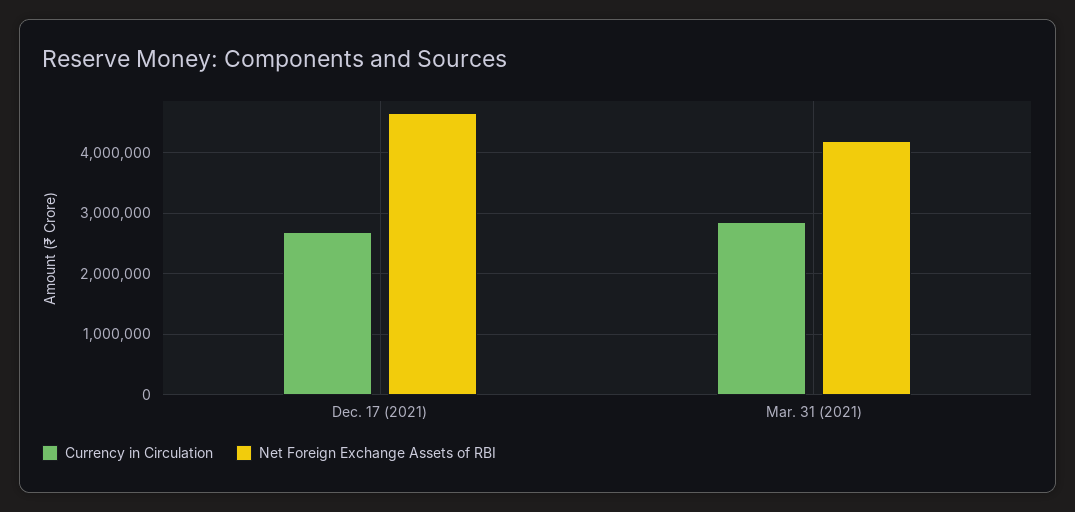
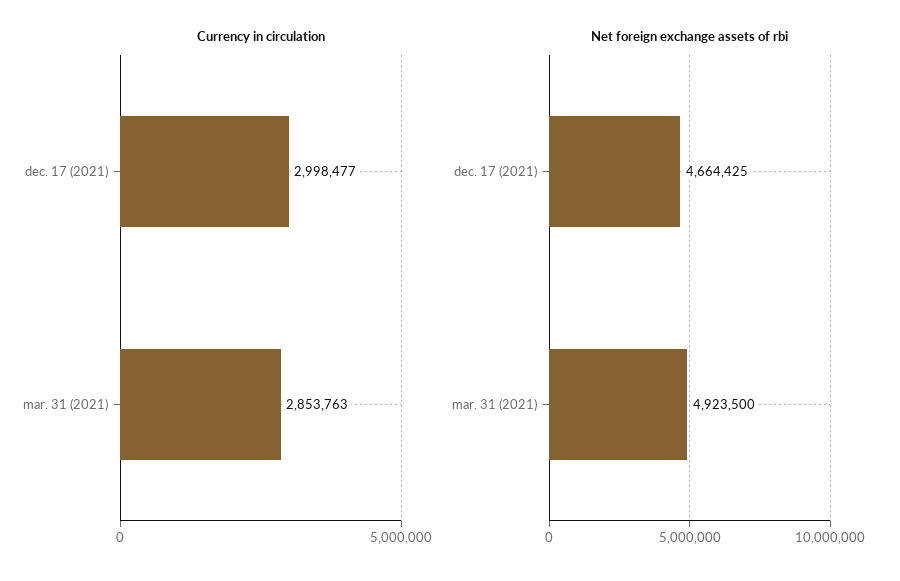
Currency in Circulation, Dec. 17 (2021): 2700000 -> 2998477
Net Foreign Exchange Assets of RBI, Mar. 31 (2021): 4200000 -> 4923500

